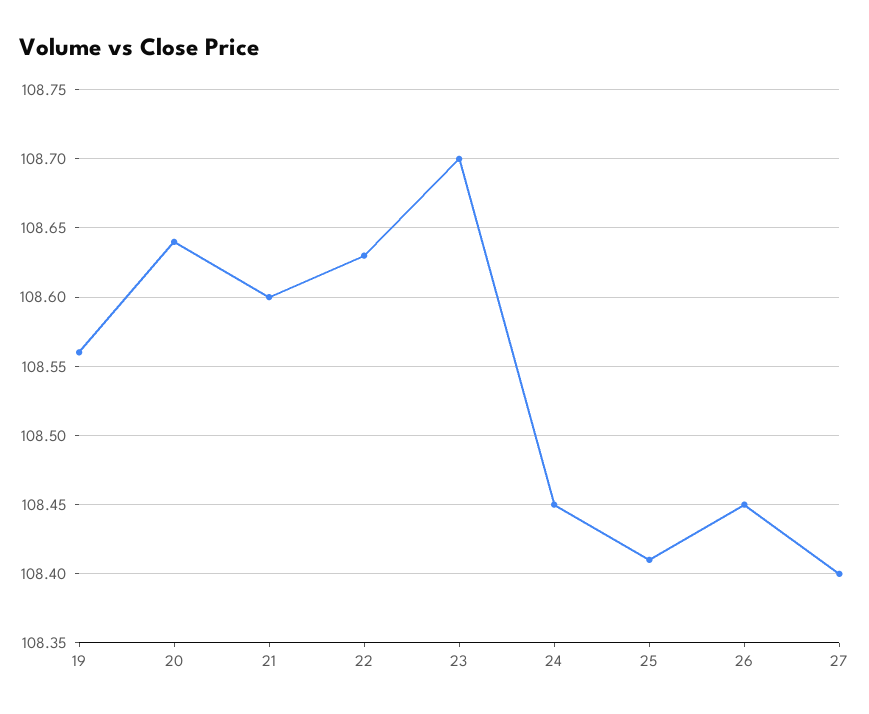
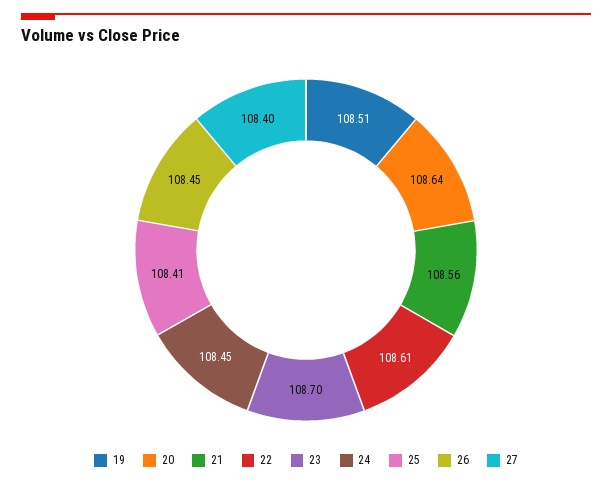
19: 108.56 -> 108.51
21: 108.6 -> 108.56
22: 108.63 -> 108.61

